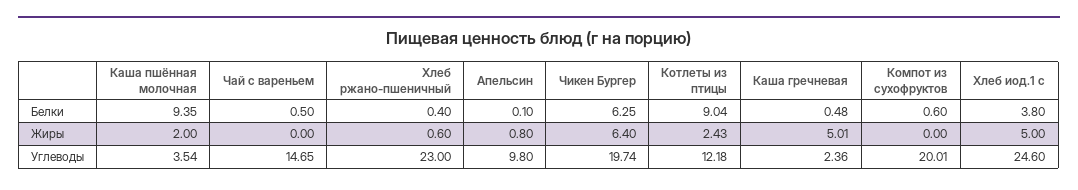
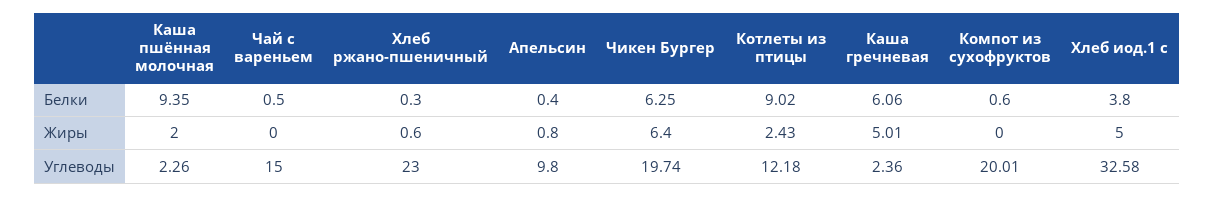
Хлеб ржано-пшеничный, Белки: 0.4 -> 0.3
Апельсин, Белки: 0.1 -> 0.4
Котлеты из птицы, Белки: 9.04 -> 9.02
Каша гречневая, Белки: 0.48 -> 6.06
Каша пшённая молочная, Углеводы: 3.54 -> 2.26
Чай с вареньем, Углеводы: 14.65 -> 15
Хлеб иод.1 с, Углеводы: 24.6 -> 32.58

